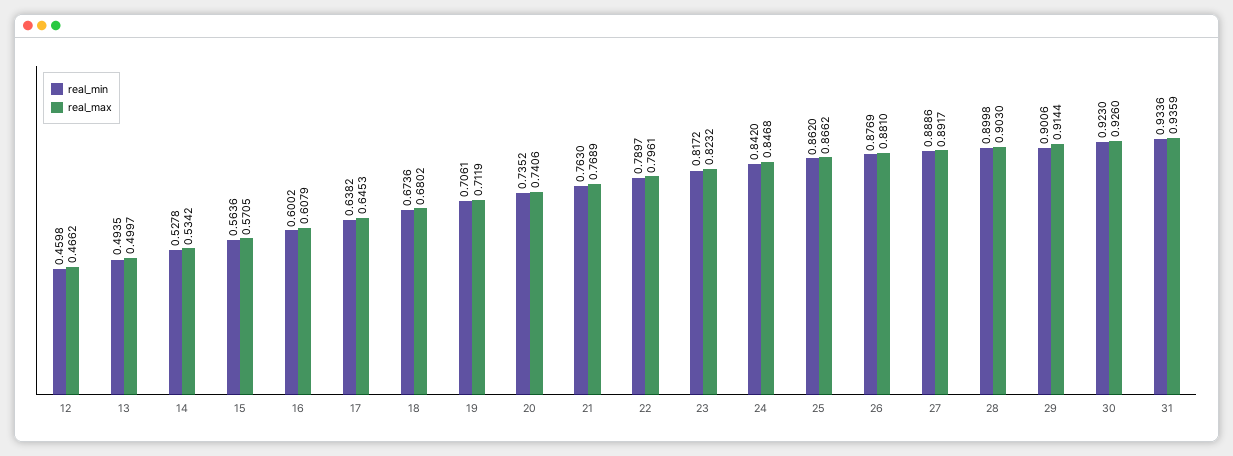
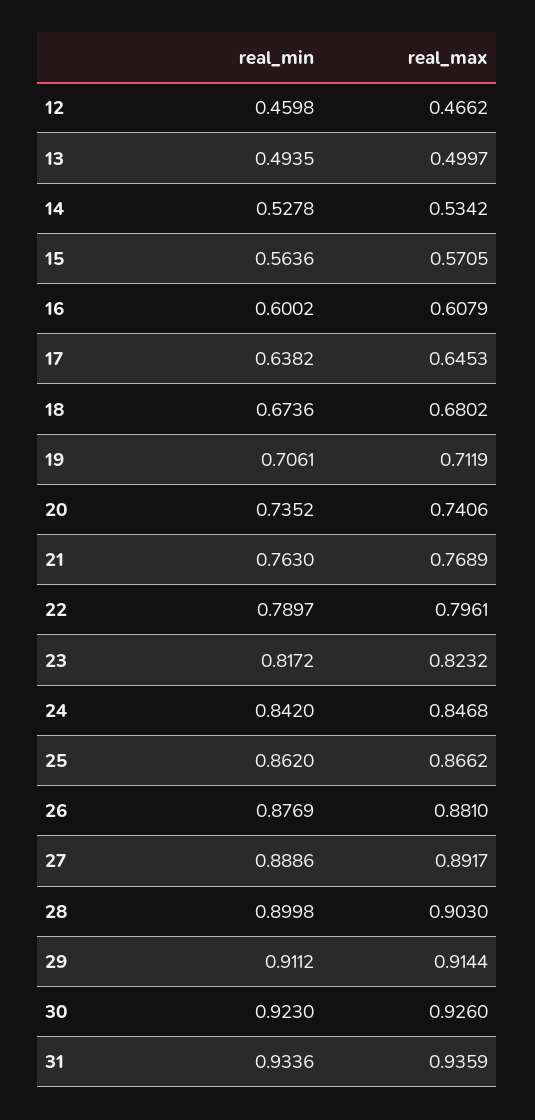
real_min, 29: 0.9006 -> 0.9112

